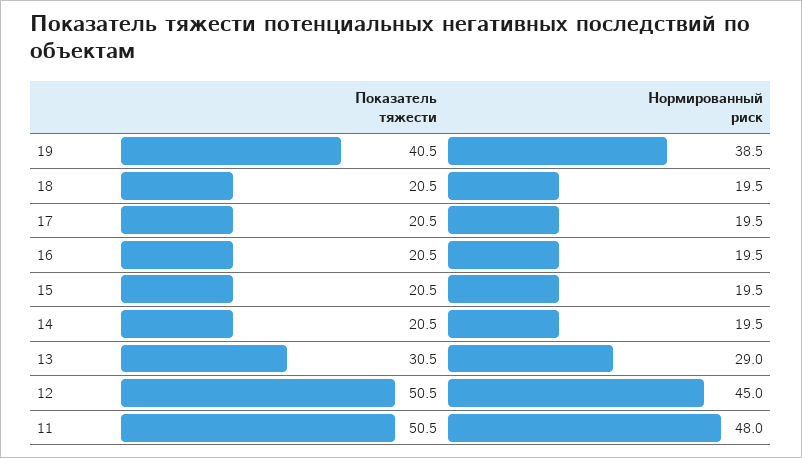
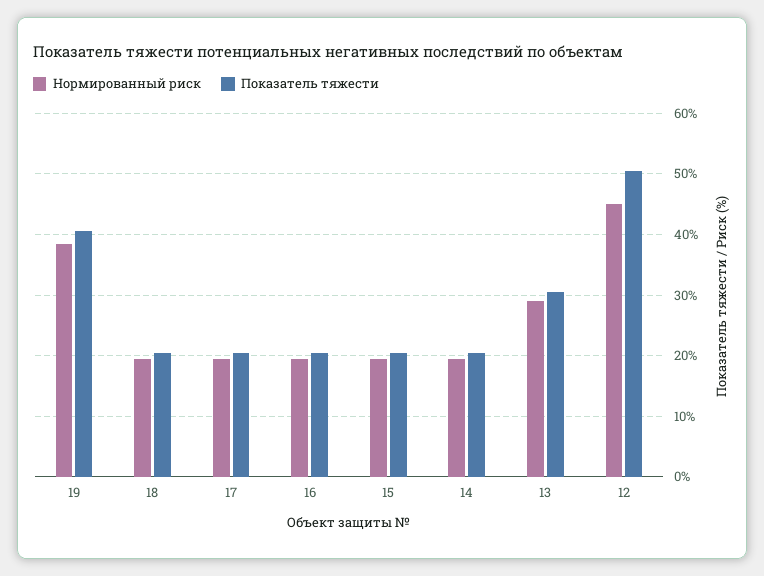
Показатель тяжести, 11: 50.5 -> none
Нормированный риск, 11: 48 -> none

